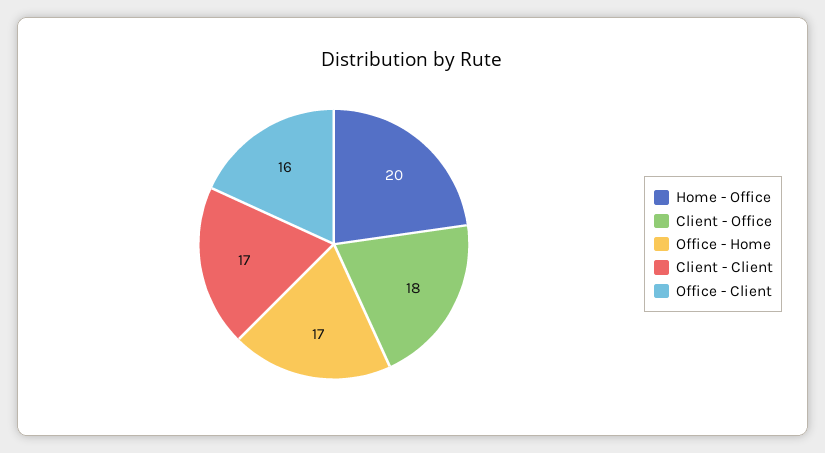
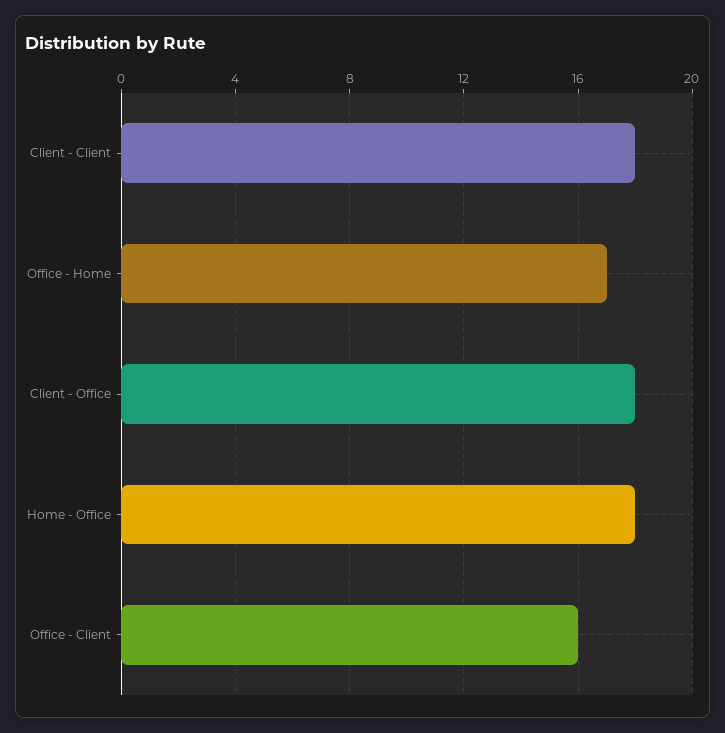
Home - Office: 20 -> 18
Client - Client: 17 -> 18

